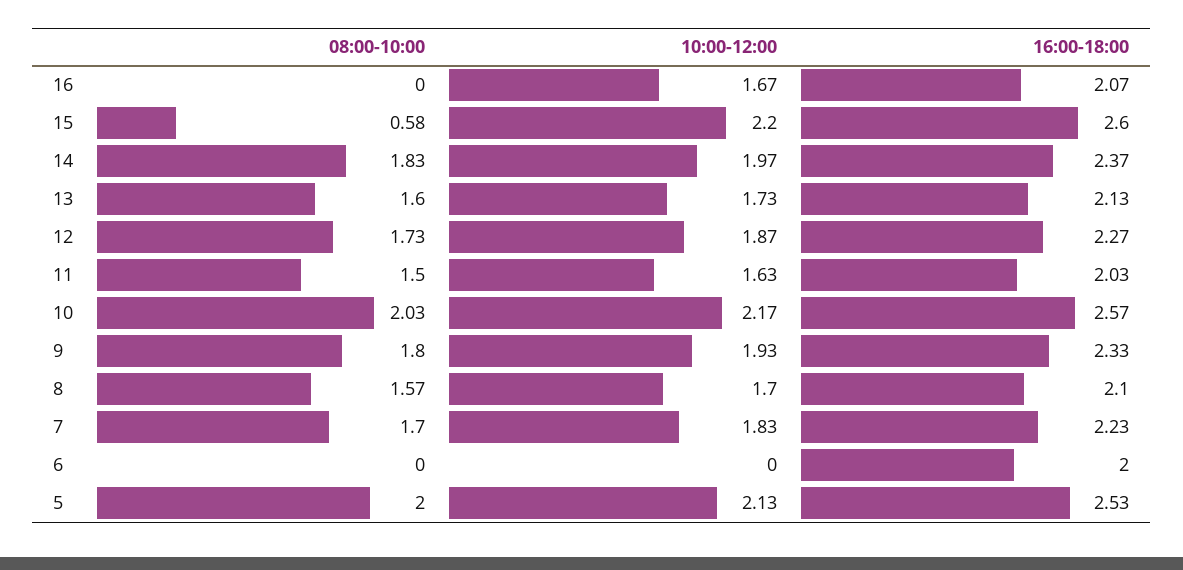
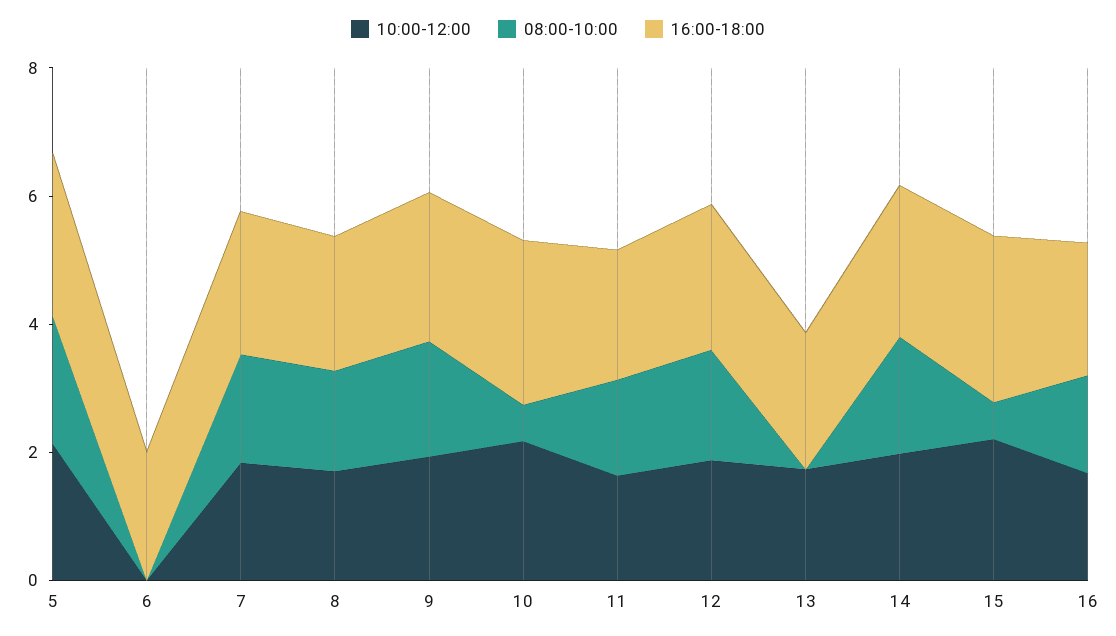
08:00-10:00, 16: 0 -> 1.5
08:00-10:00, 13: 1.6 -> 0
08:00-10:00, 10: 2.03 -> 0.5

